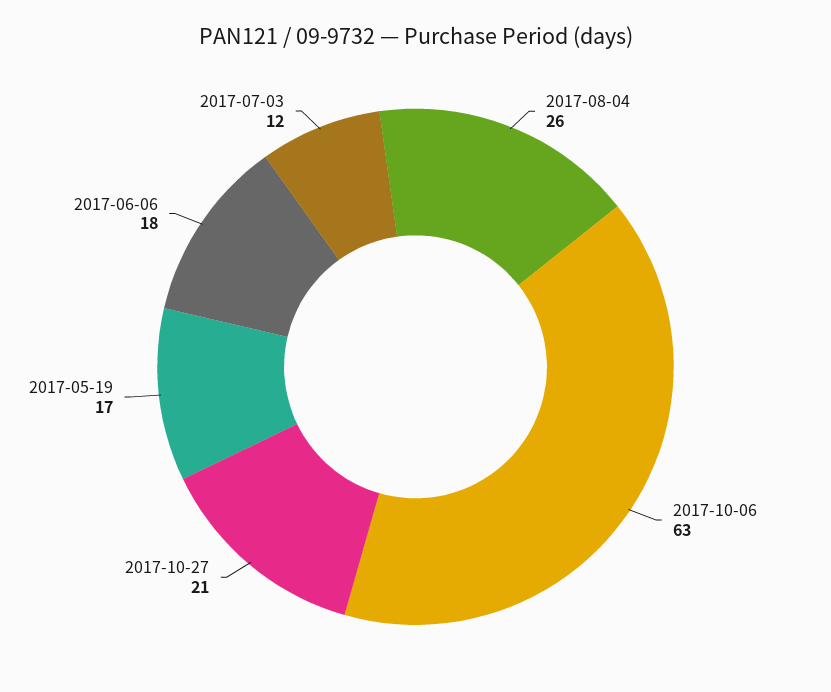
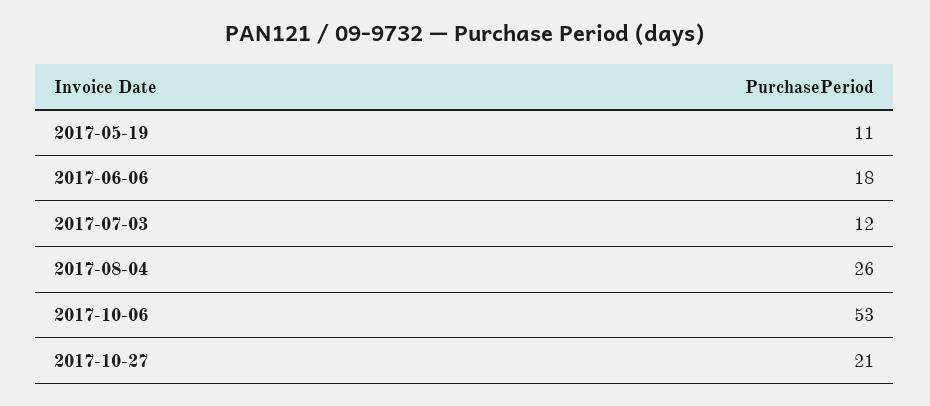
2017-10-06: 63 -> 53
2017-05-19: 17 -> 11

